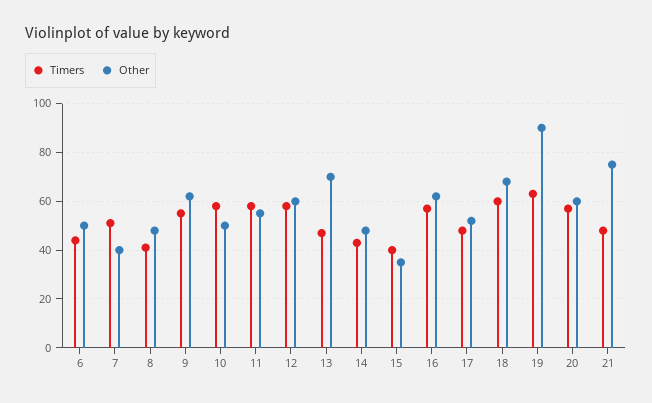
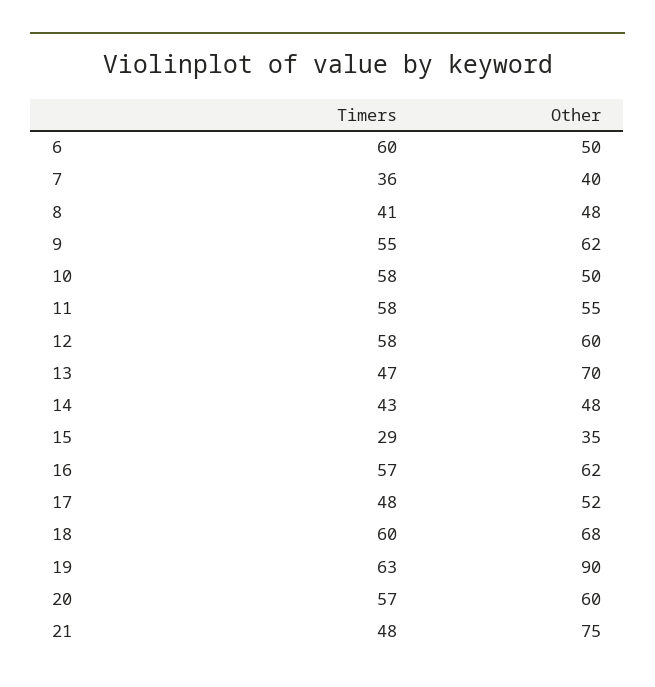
Timers, 6: 45 -> 60
Timers, 7: 50 -> 36
Timers, 15: 40 -> 29

